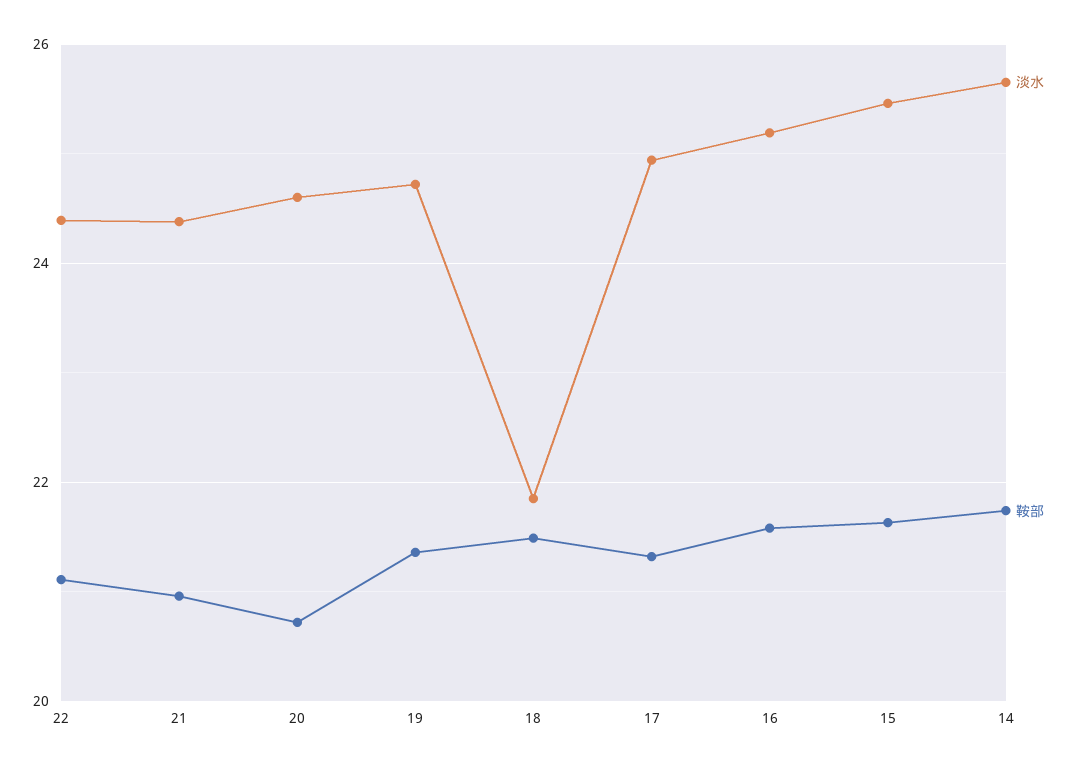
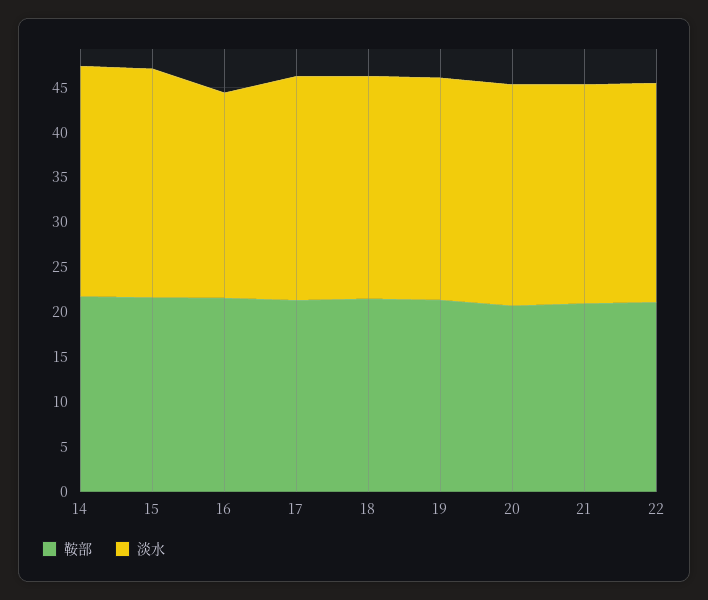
淡水, 18: 21.8 -> 25
淡水, 16: 25.2 -> 23

